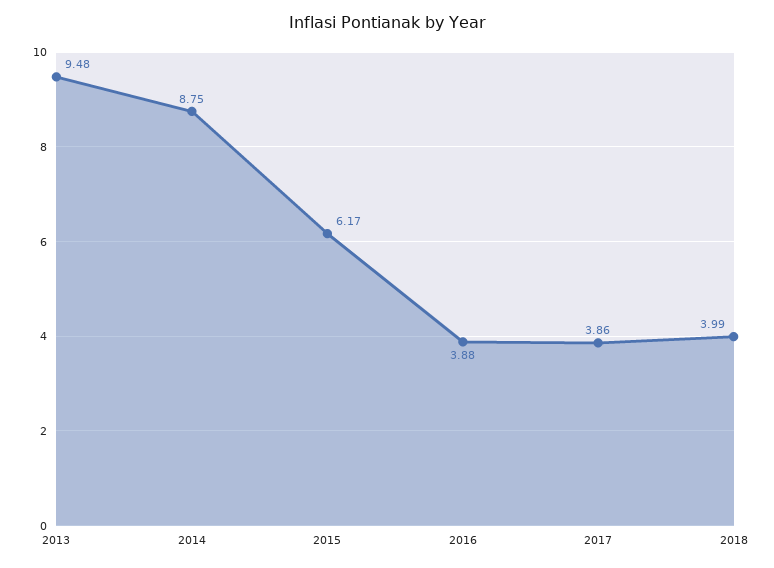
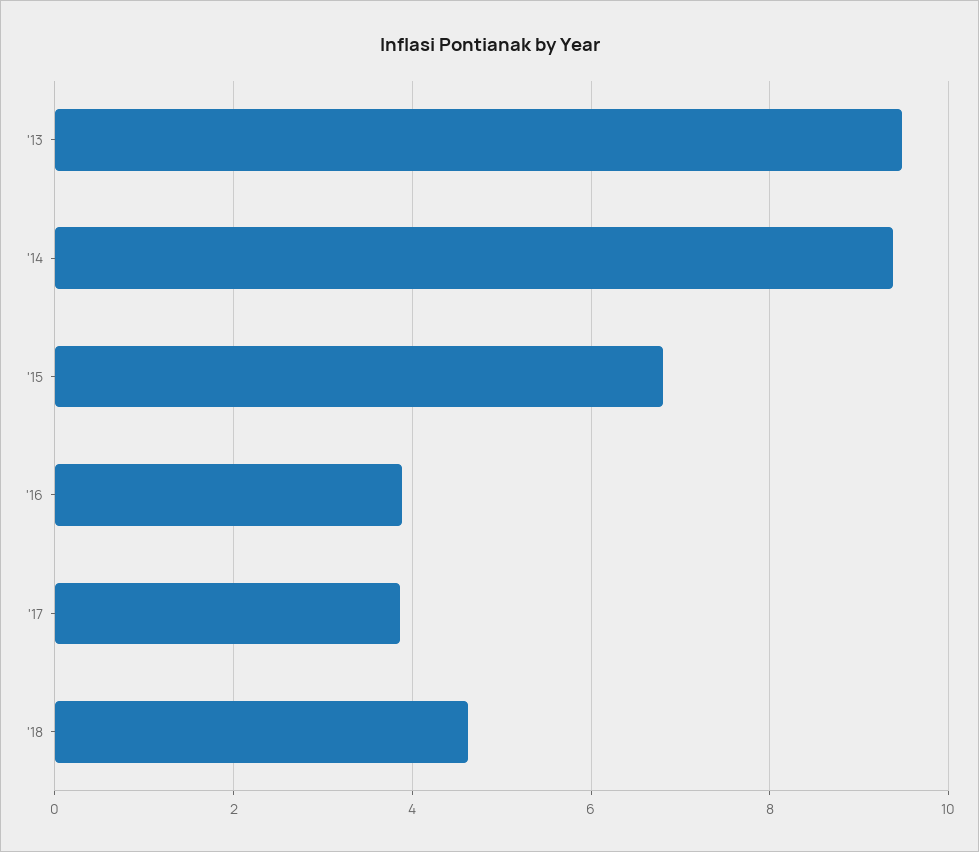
2014: 8.75 -> 9.4
2015: 6.17 -> 6.8
2018: 3.99 -> 4.6

